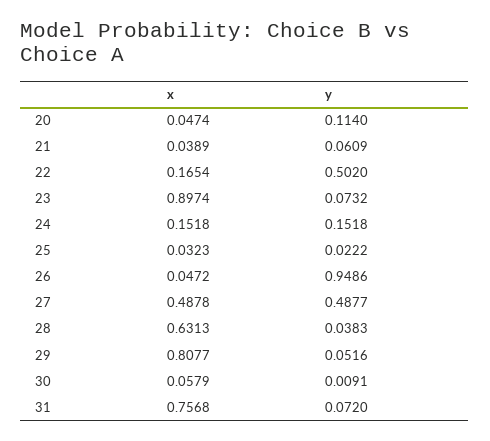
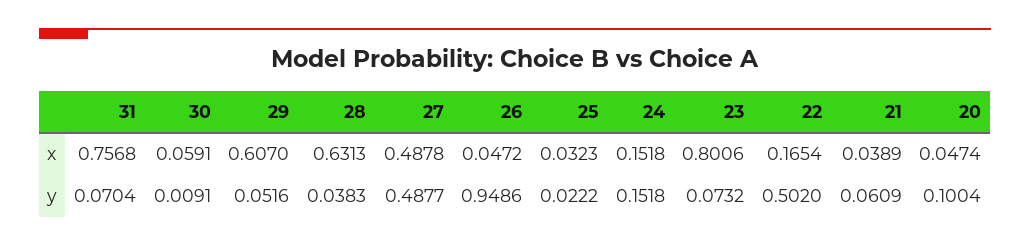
y, 20: 0.114 -> 0.1004
x, 23: 0.8974 -> 0.8006
x, 29: 0.8077 -> 0.607
x, 30: 0.0579 -> 0.0591
y, 31: 0.072 -> 0.0704

